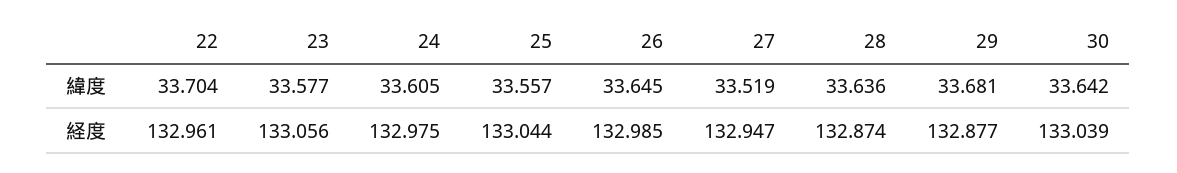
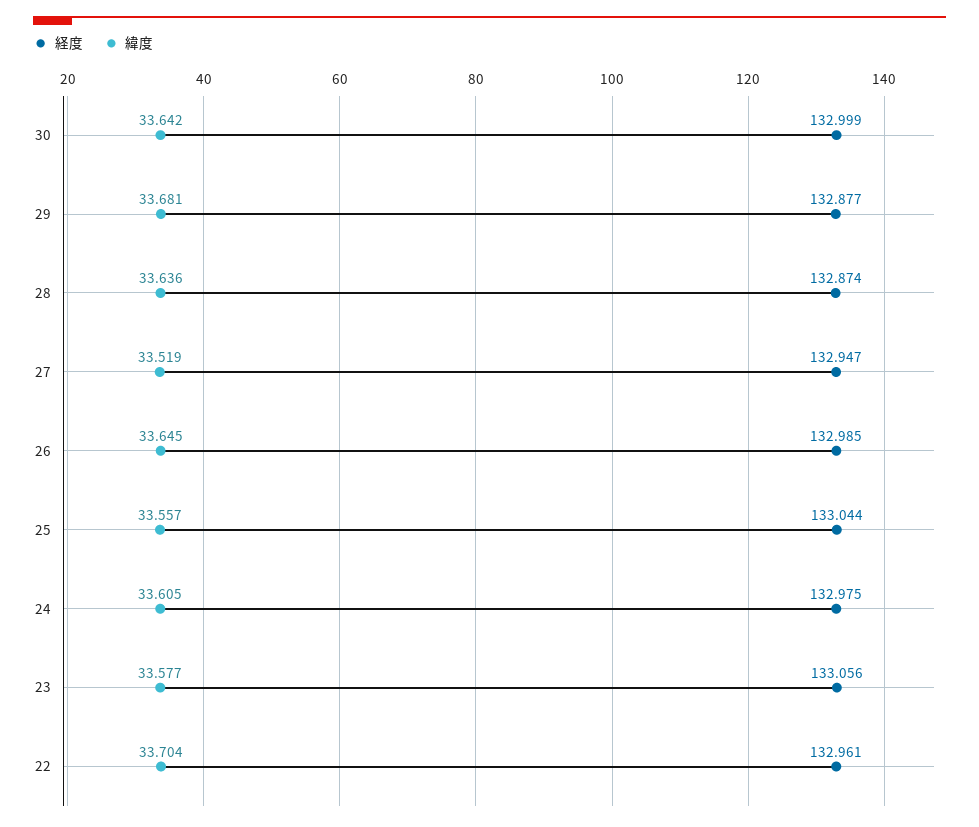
経度, 30: 133.039 -> 132.999

